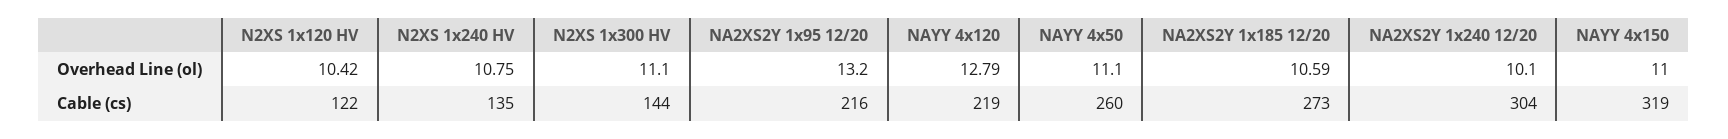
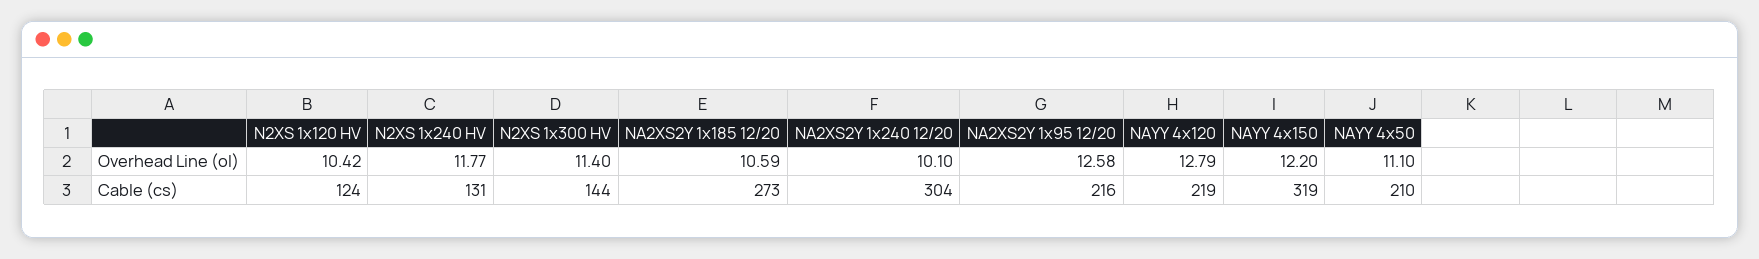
N2XS 1x240 HV, Overhead Line (ol): 10.75 -> 11.77
N2XS 1x300 HV, Overhead Line (ol): 11.1 -> 11.4
NA2XS2Y 1x95 12/20, Overhead Line (ol): 13.2 -> 12.58
NAYY 4x150, Overhead Line (ol): 11 -> 12.2
N2XS 1x120 HV, Cable (cs): 122 -> 124
N2XS 1x240 HV, Cable (cs): 135 -> 131
NAYY 4x50, Cable (cs): 260 -> 210

